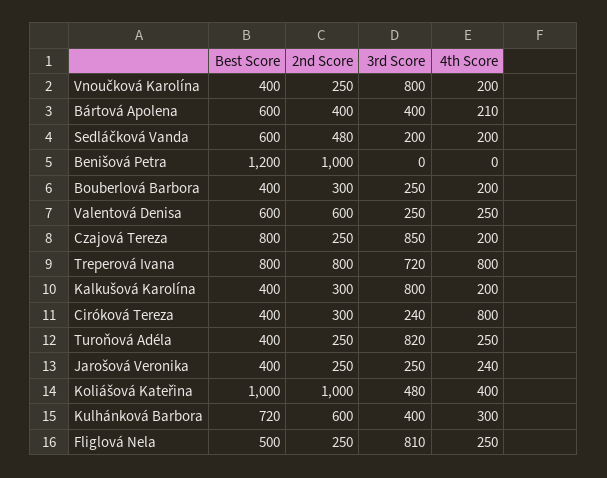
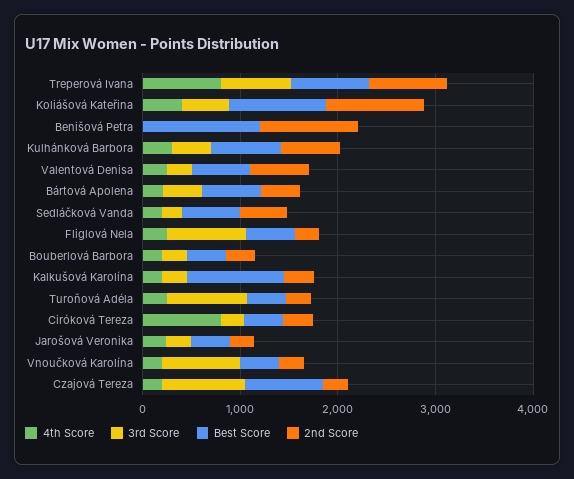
Best Score, Kalkušová Karolína: 400 -> 1000
3rd Score, Kalkušová Karolína: 800 -> 200

